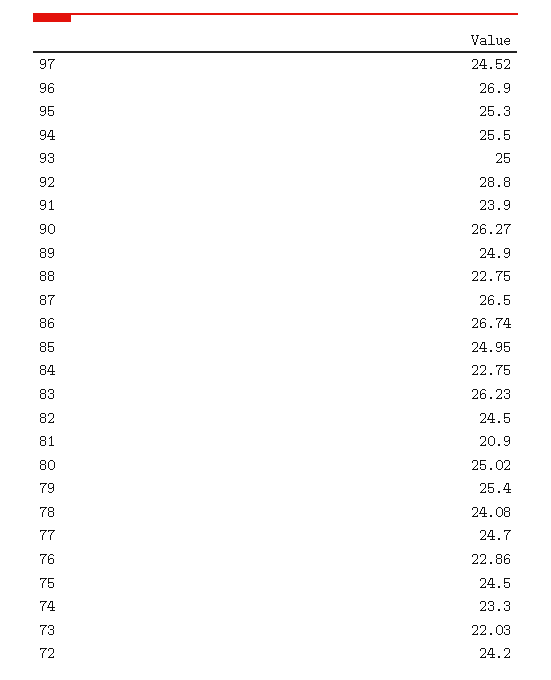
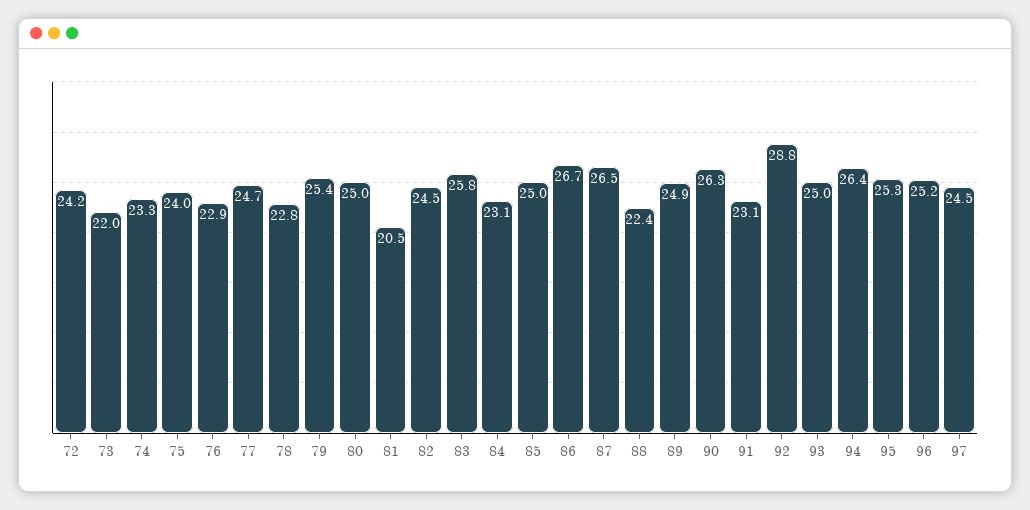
96: 26.9 -> 25.2
94: 25.5 -> 26.4
91: 23.9 -> 23.1
88: 22.75 -> 22.4
84: 22.75 -> 23.1
83: 26.23 -> 25.8
81: 20.9 -> 20.5
78: 24.08 -> 22.8
75: 24.5 -> 24

